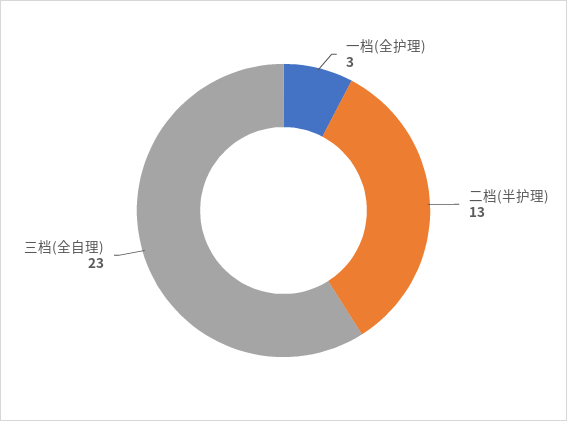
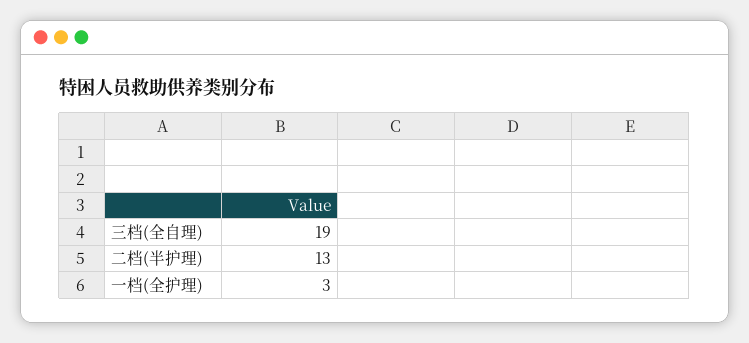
三档(全自理): 23 -> 19

